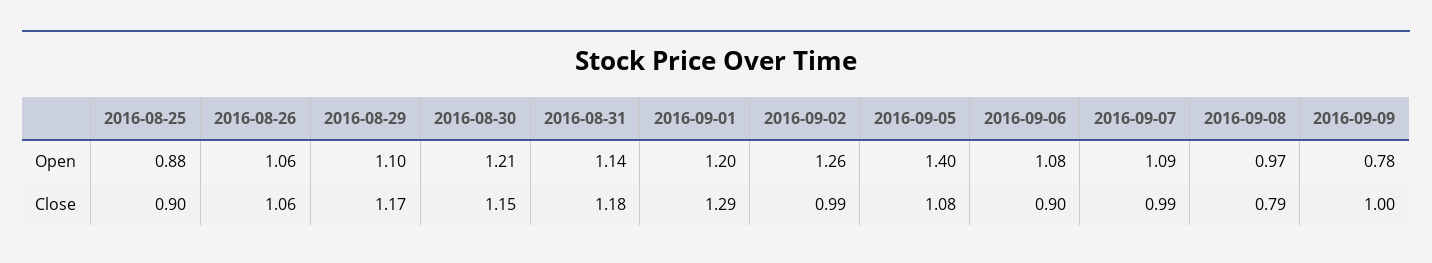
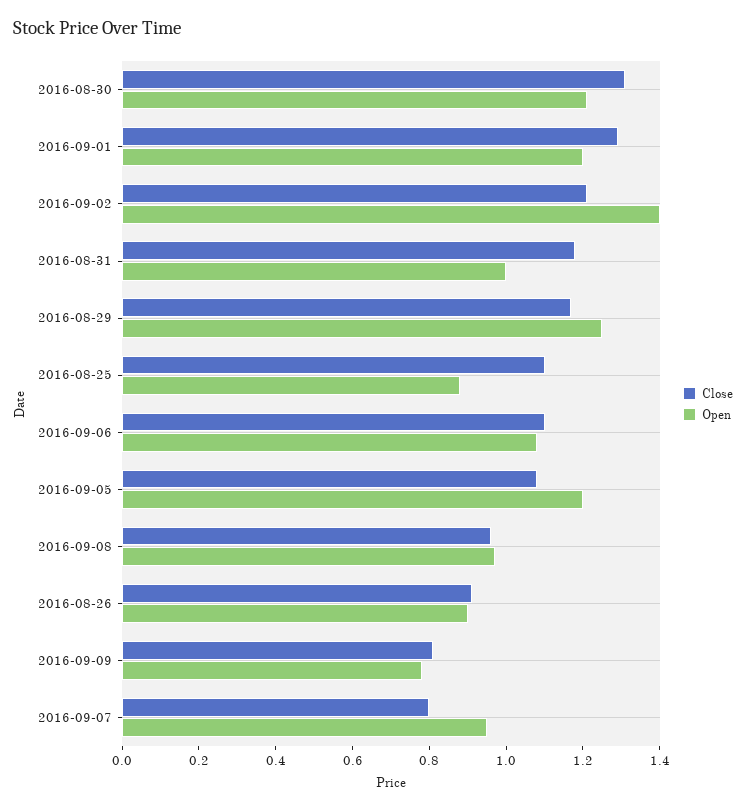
Open, 2016-08-26: 1.06 -> 0.9
Open, 2016-08-29: 1.1 -> 1.25
Open, 2016-08-31: 1.14 -> 1
Open, 2016-09-02: 1.26 -> 1.4
Open, 2016-09-05: 1.4 -> 1.2
Open, 2016-09-07: 1.09 -> 0.95
Close, 2016-08-25: 0.9 -> 1.1
Close, 2016-08-26: 1.06 -> 0.9
Close, 2016-08-30: 1.15 -> 1.3
Close, 2016-09-02: 0.99 -> 1.2
Close, 2016-09-06: 0.9 -> 1.1
Close, 2016-09-07: 0.99 -> 0.8
Close, 2016-09-08: 0.79 -> 0.95
Close, 2016-09-09: 1 -> 0.8

